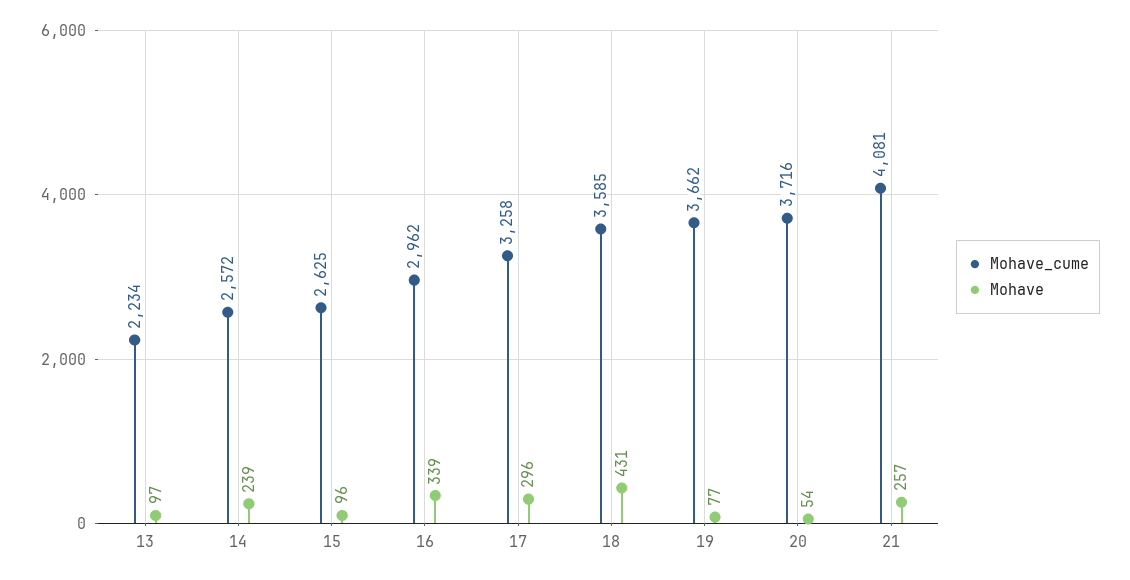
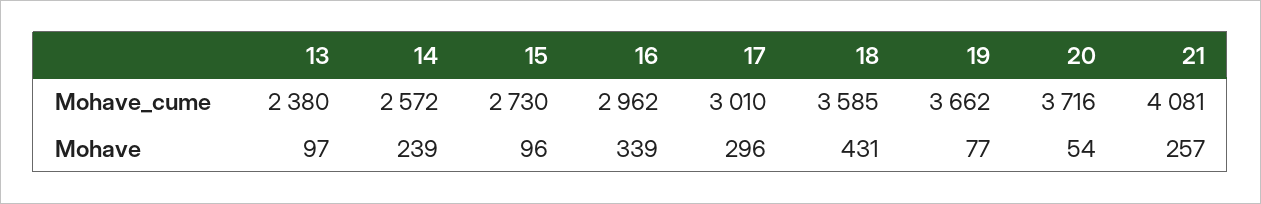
Mohave_cume, 13: 2234 -> 2380
Mohave_cume, 15: 2625 -> 2730
Mohave_cume, 17: 3258 -> 3010

